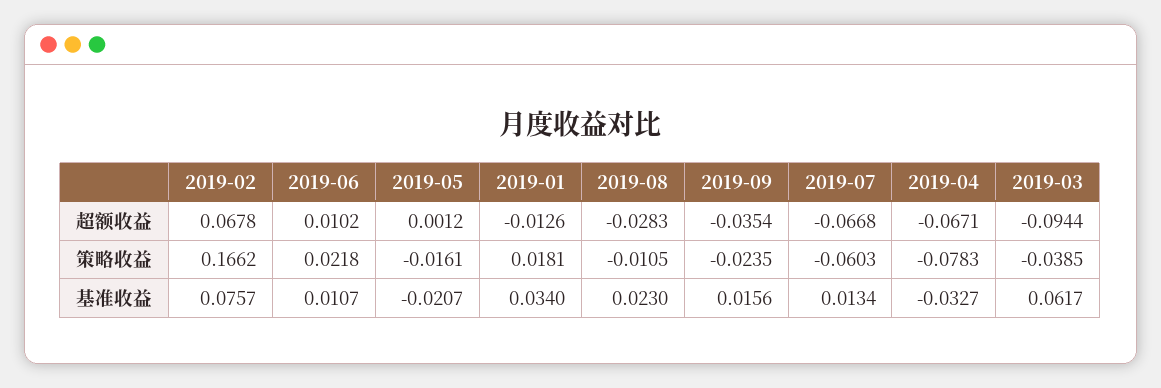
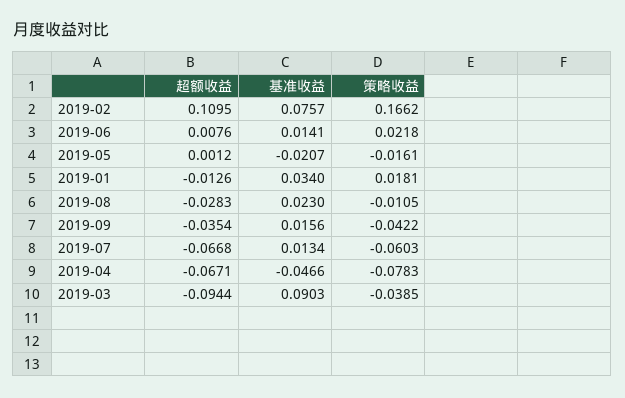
2019-02, 超额收益: 0.0678 -> 0.1095
2019-06, 超额收益: 0.0102 -> 0.0076
2019-09, 策略收益: -0.0235 -> -0.0422
2019-06, 基准收益: 0.0107 -> 0.0141
2019-04, 基准收益: -0.0327 -> -0.0466
2019-03, 基准收益: 0.0617 -> 0.0903

